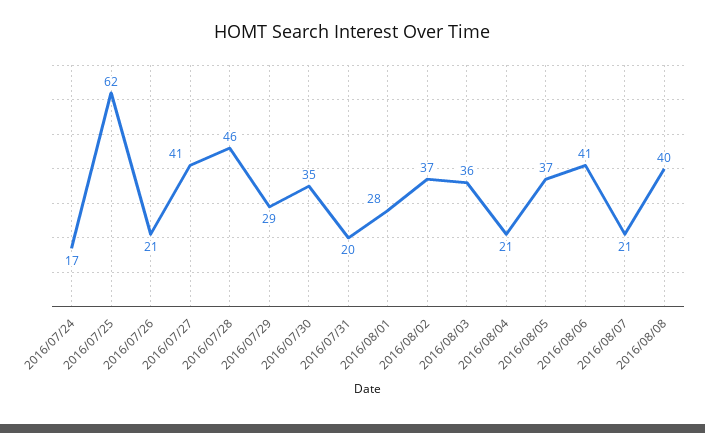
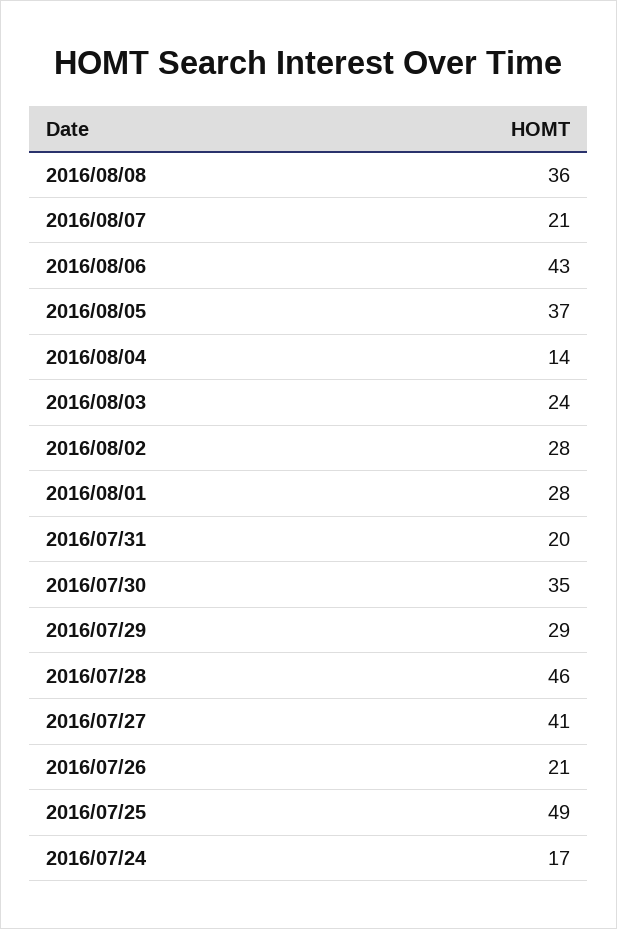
2016/07/25: 62 -> 49
2016/08/02: 37 -> 28
2016/08/03: 36 -> 24
2016/08/04: 21 -> 14
2016/08/06: 41 -> 43
2016/08/08: 40 -> 36

